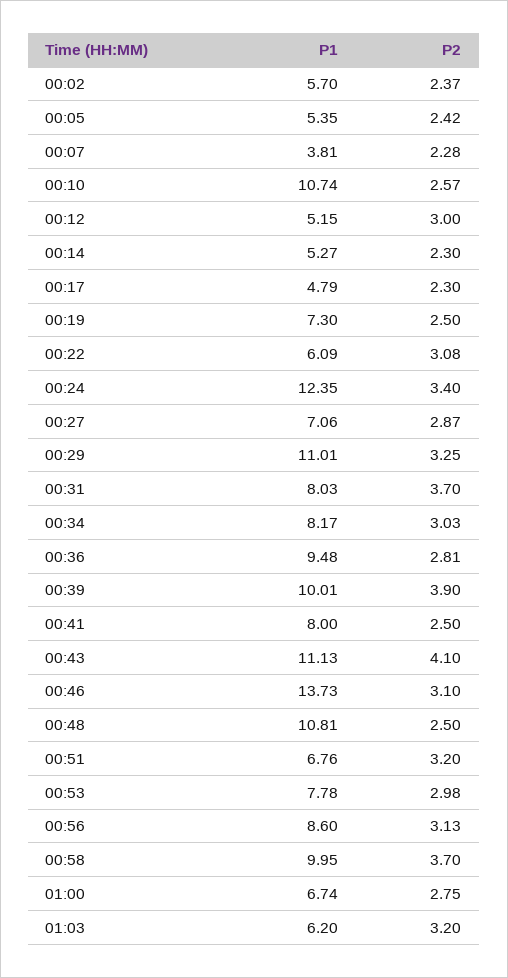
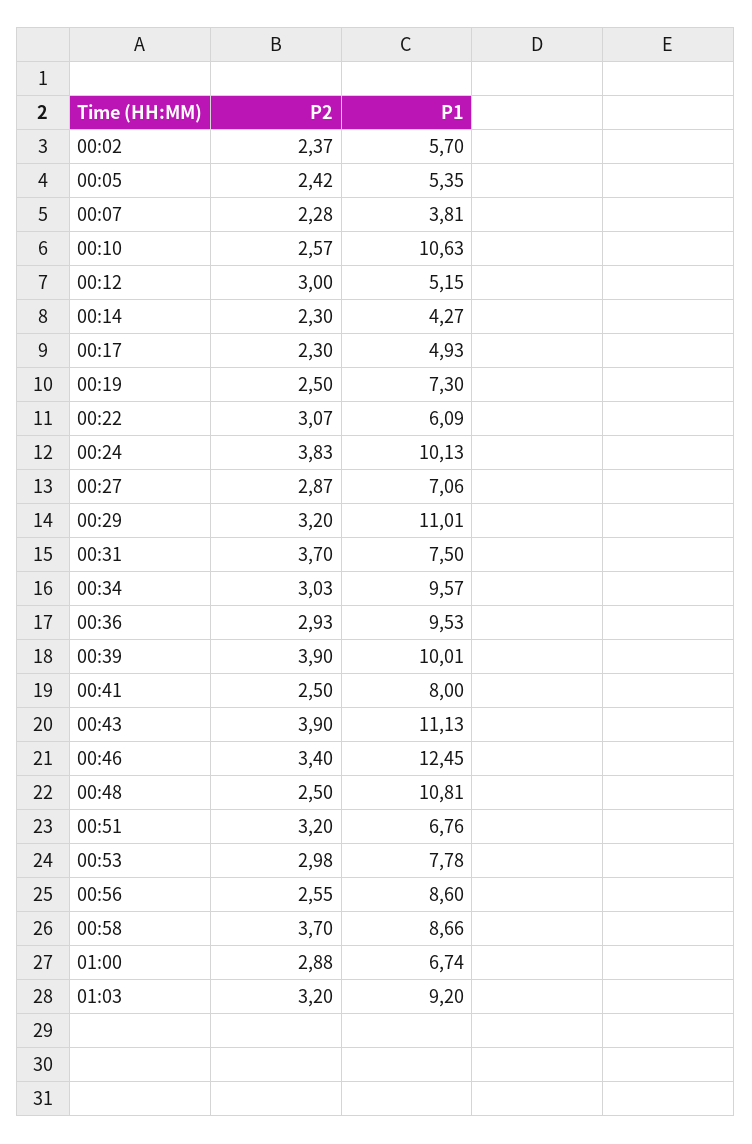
P1, 00:10: 10.74 -> 10.63
P1, 00:14: 5.27 -> 4.27
P1, 00:17: 4.79 -> 4.93
P2, 00:22: 3.08 -> 3.07
P1, 00:24: 12.35 -> 10.13
P2, 00:24: 3.4 -> 3.83
P2, 00:29: 3.25 -> 3.2
P1, 00:31: 8.03 -> 7.5
P1, 00:34: 8.17 -> 9.57
P1, 00:36: 9.48 -> 9.53
P2, 00:36: 2.81 -> 2.93
P2, 00:43: 4.1 -> 3.9
P1, 00:46: 13.73 -> 12.45
P2, 00:46: 3.1 -> 3.4
P2, 00:56: 3.13 -> 2.55
P1, 00:58: 9.95 -> 8.66
P2, 01:00: 2.75 -> 2.88
P1, 01:03: 6.2 -> 9.2

